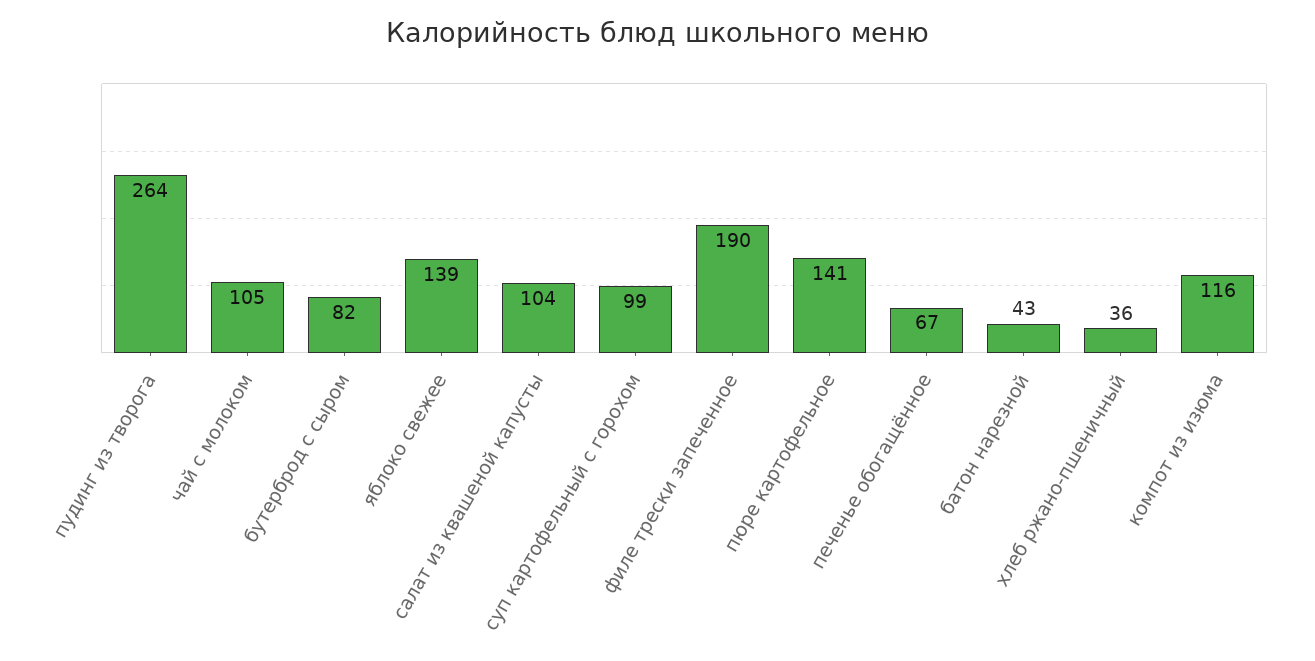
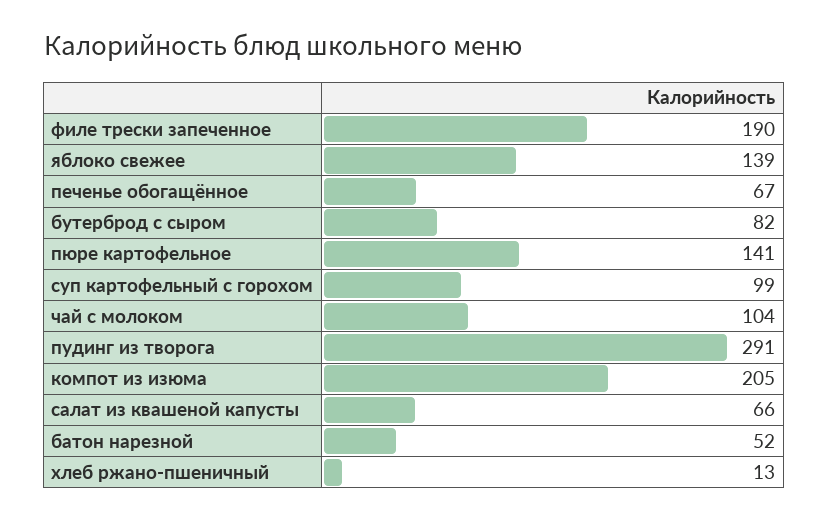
пудинг из творога: 264 -> 291
чай с молоком: 105 -> 104
салат из квашеной капусты: 104 -> 66
батон нарезной: 43 -> 52
хлеб ржано-пшеничный: 36 -> 13
компот из изюма: 116 -> 205

